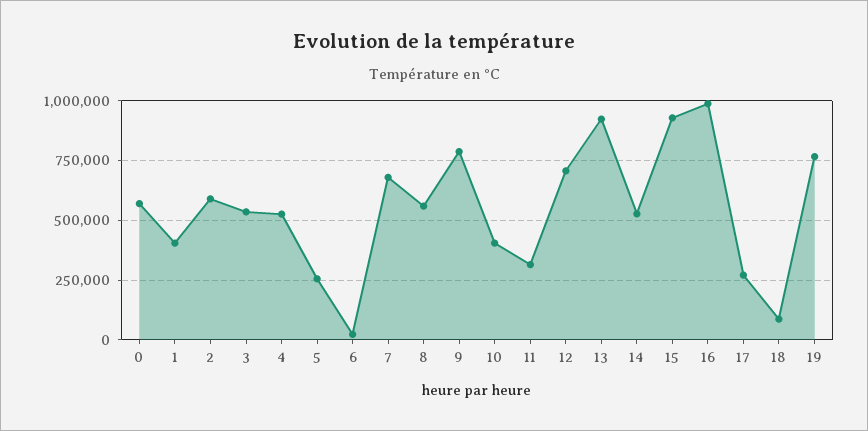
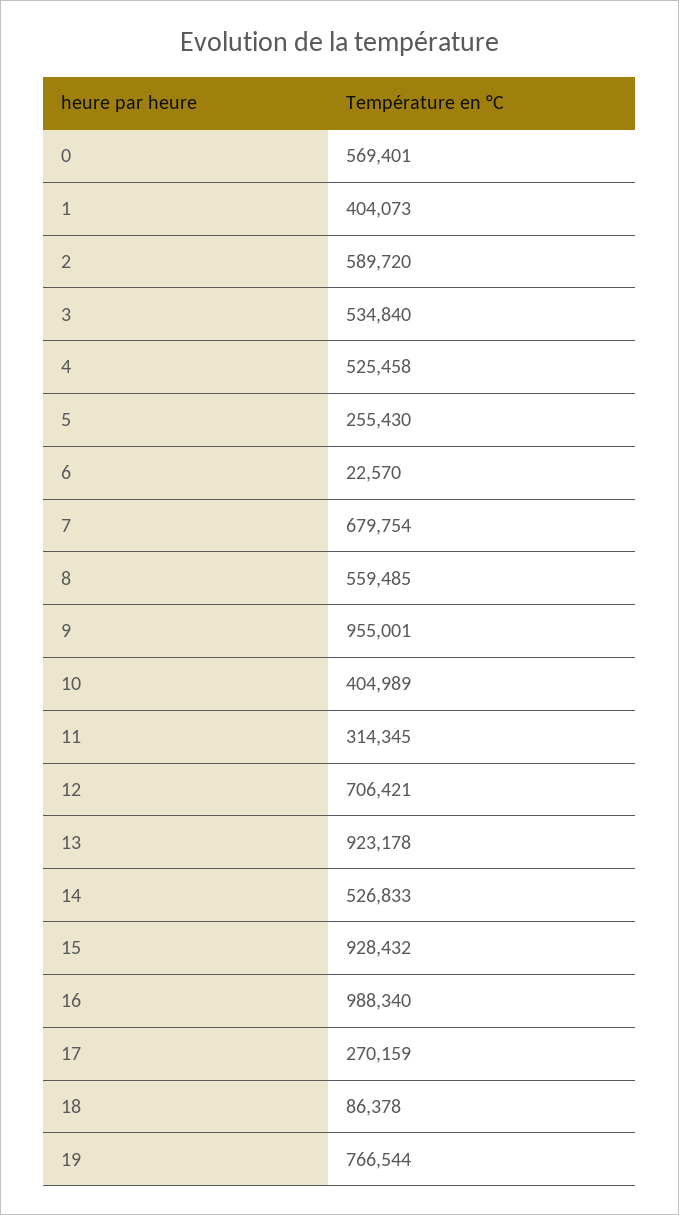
9: 800000 -> 955001

